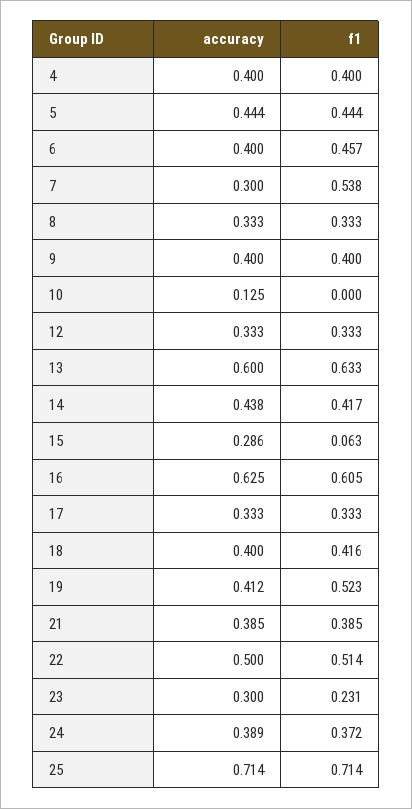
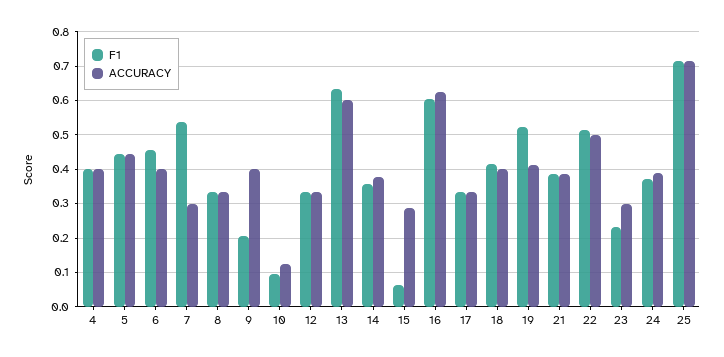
f1, 9: 0.4 -> 0.2
f1, 10: 0 -> 0.1
accuracy, 14: 0.438 -> 0.38
f1, 14: 0.417 -> 0.36

